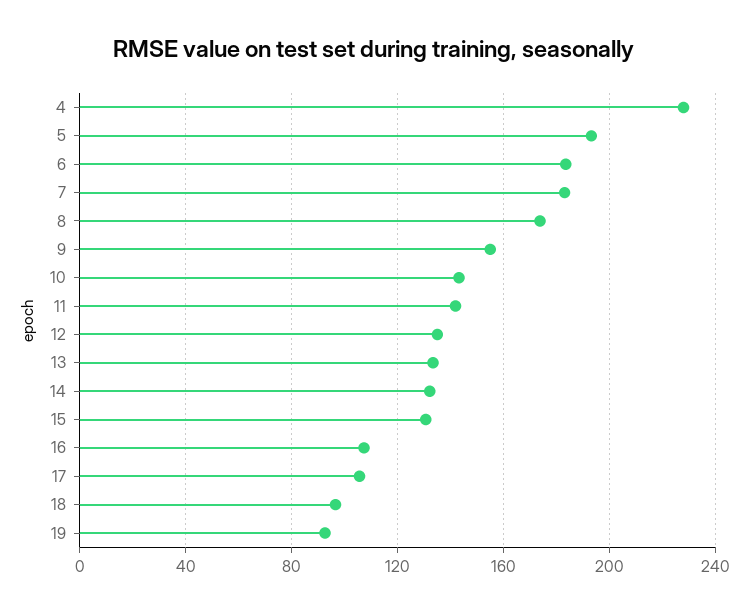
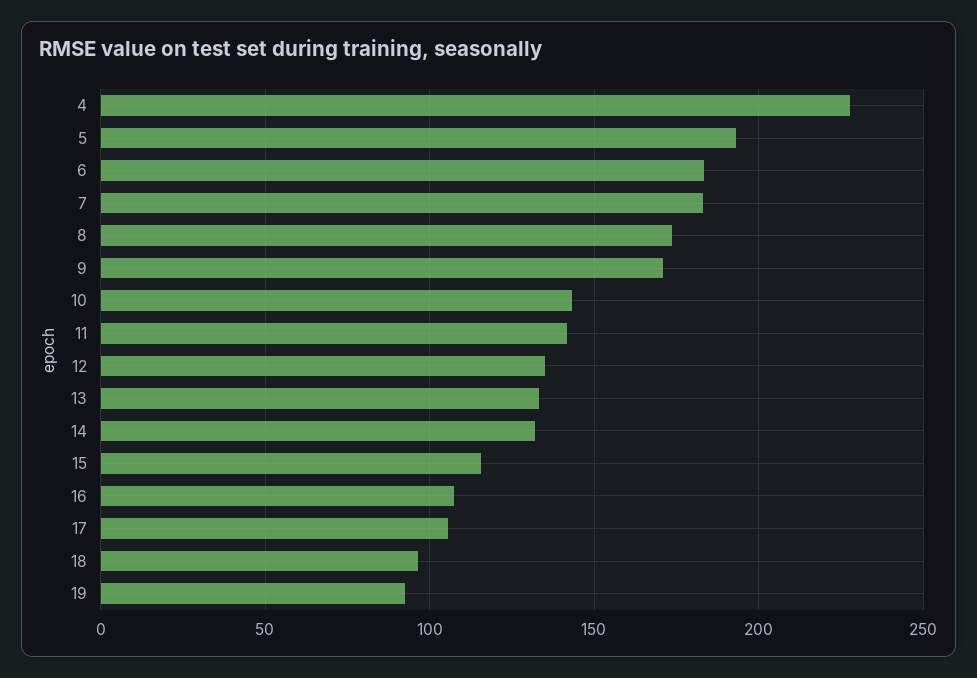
9: 155 -> 170
15: 130 -> 115

